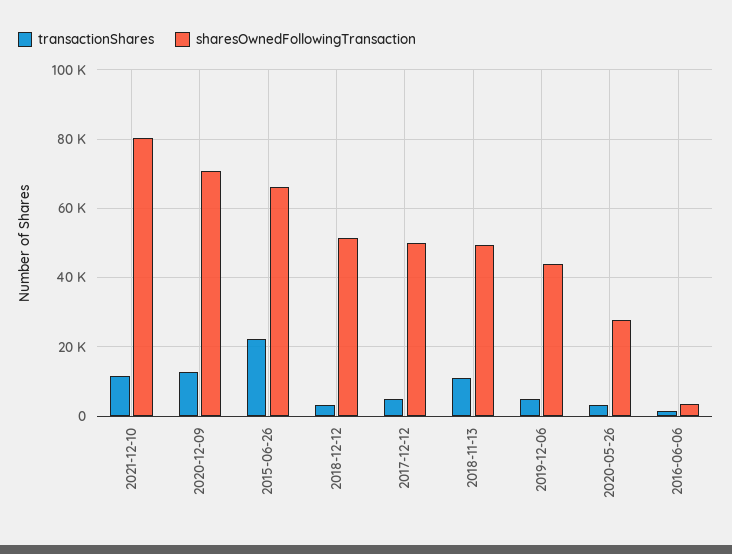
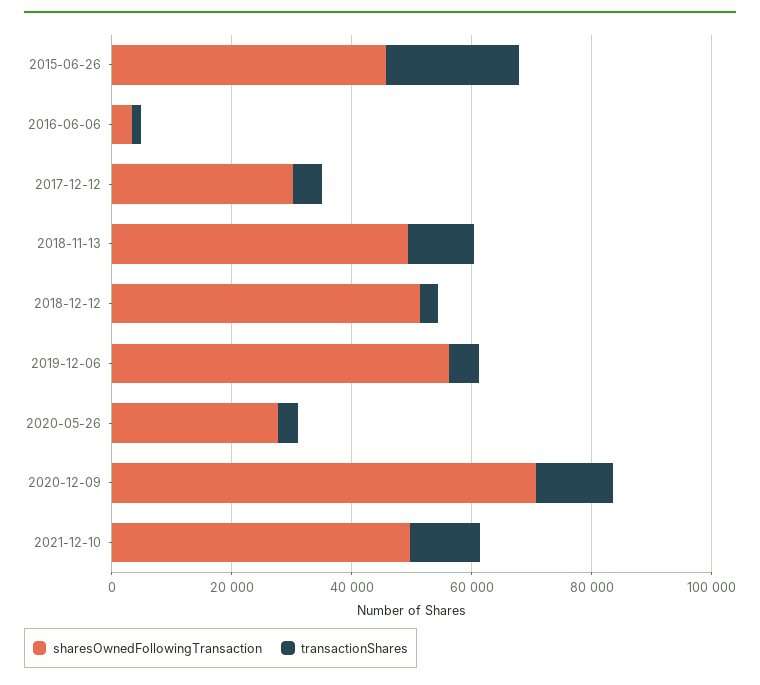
sharesOwnedFollowingTransaction, 2021-12-10: 80000 -> 50000
sharesOwnedFollowingTransaction, 2015-06-26: 66000 -> 45000
sharesOwnedFollowingTransaction, 2017-12-12: 50000 -> 30000
sharesOwnedFollowingTransaction, 2019-12-06: 44000 -> 55000

